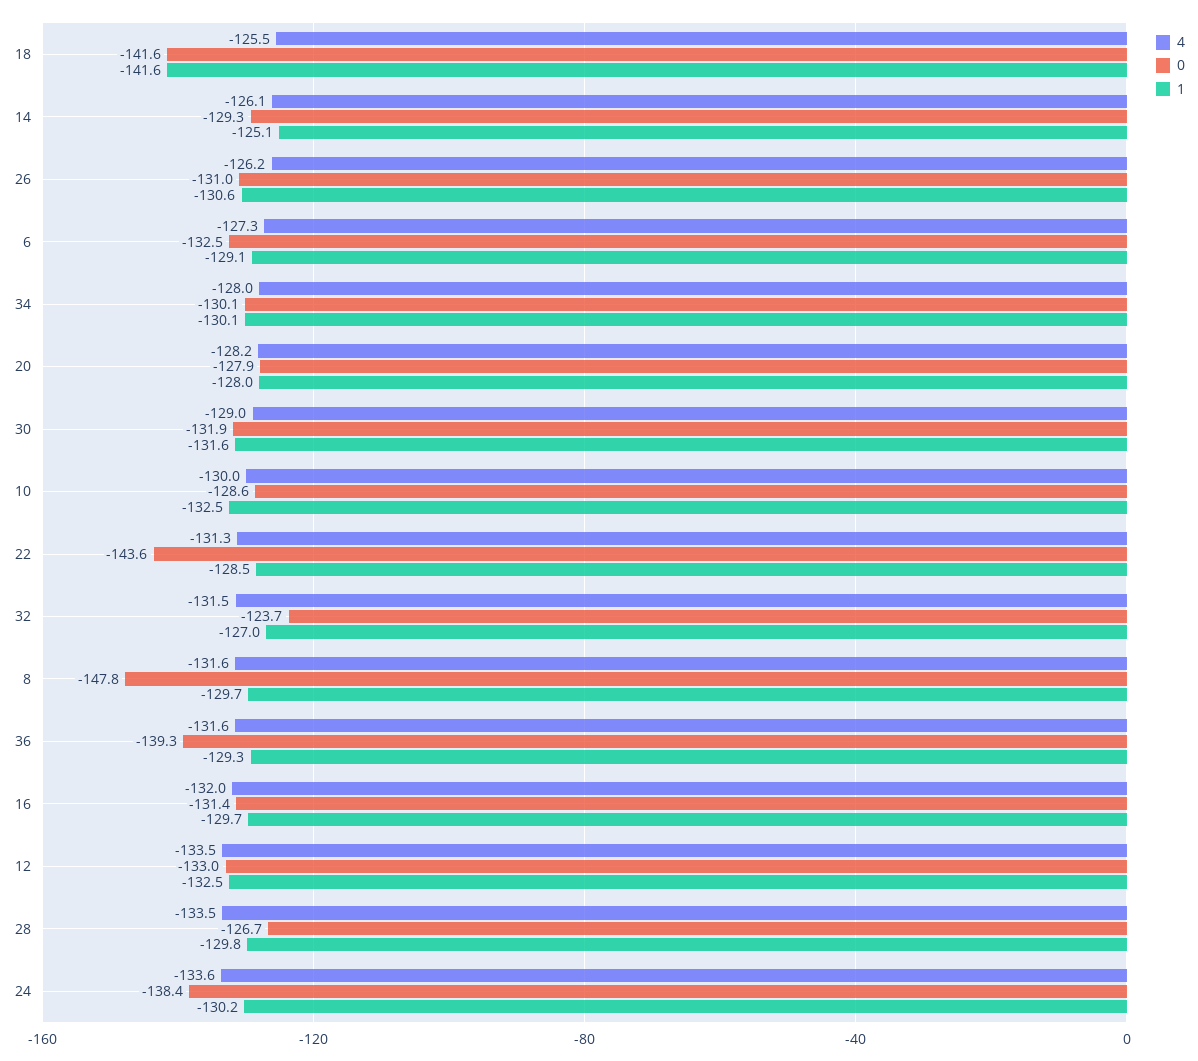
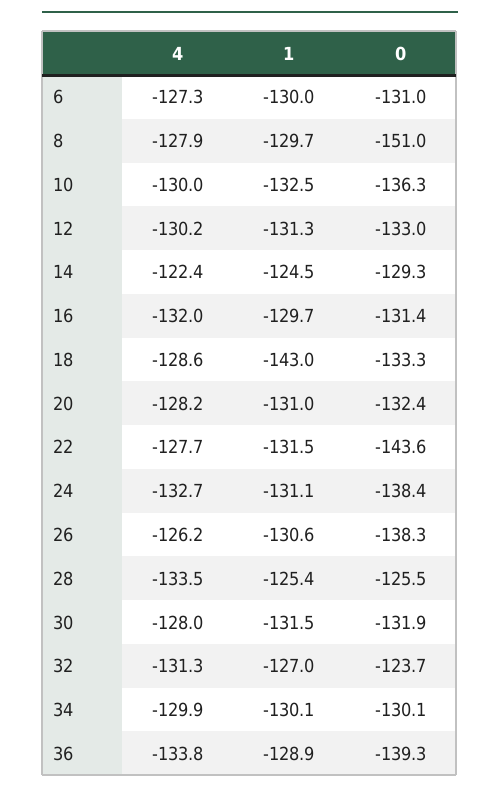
4, 18: -125.5 -> -128.6
0, 18: -141.6 -> -133.3
1, 18: -141.6 -> -143
4, 14: -126.1 -> -122.4
1, 14: -125.1 -> -124.5
0, 26: -131 -> -138.3
0, 6: -132.5 -> -131
1, 6: -129.1 -> -130
4, 34: -128 -> -129.9
0, 20: -127.9 -> -132.4
1, 20: -128 -> -131
4, 30: -129 -> -128
1, 30: -131.6 -> -131.5
0, 10: -128.6 -> -136.3
4, 22: -131.3 -> -127.7
1, 22: -128.5 -> -131.5
4, 32: -131.5 -> -131.3
4, 8: -131.6 -> -127.9
0, 8: -147.8 -> -151
4, 36: -131.6 -> -133.8
1, 36: -129.3 -> -128.9
4, 12: -133.5 -> -130.2
1, 12: -132.5 -> -131.3
0, 28: -126.7 -> -125.5
1, 28: -129.8 -> -125.4
4, 24: -133.6 -> -132.7
1, 24: -130.2 -> -131.1

